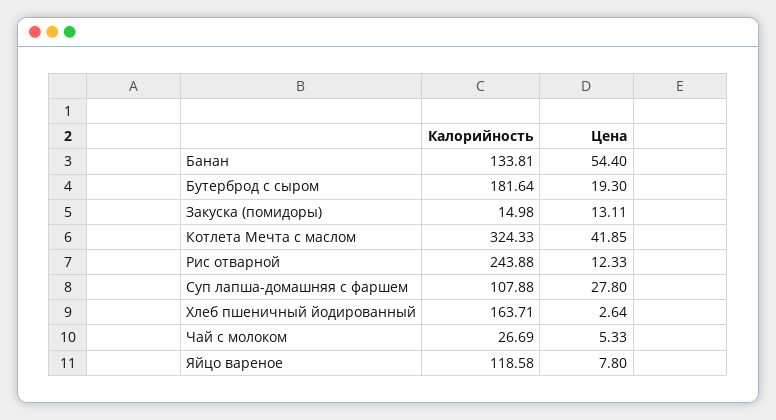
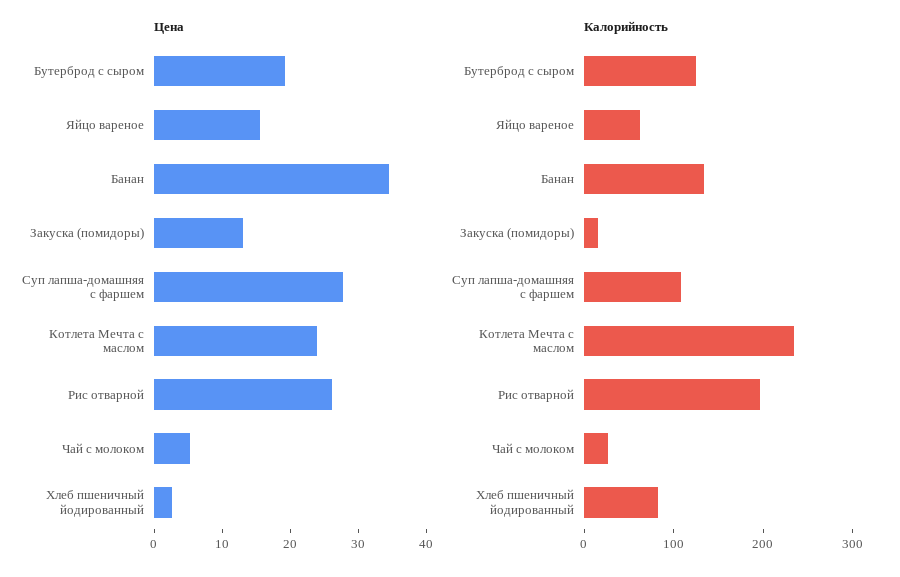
Цена, Банан: 54.4 -> 34
Калорийность, Бутерброд с сыром: 181.64 -> 120
Калорийность, Котлета Мечта с маслом: 324.33 -> 240
Цена, Котлета Мечта с маслом: 41.85 -> 24
Калорийность, Рис отварной: 243.88 -> 200
Цена, Рис отварной: 12.33 -> 26
Калорийность, Хлеб пшеничный йодированный: 163.71 -> 80
Калорийность, Яйцо вареное: 118.58 -> 60
Цена, Яйцо вареное: 7.8 -> 16

